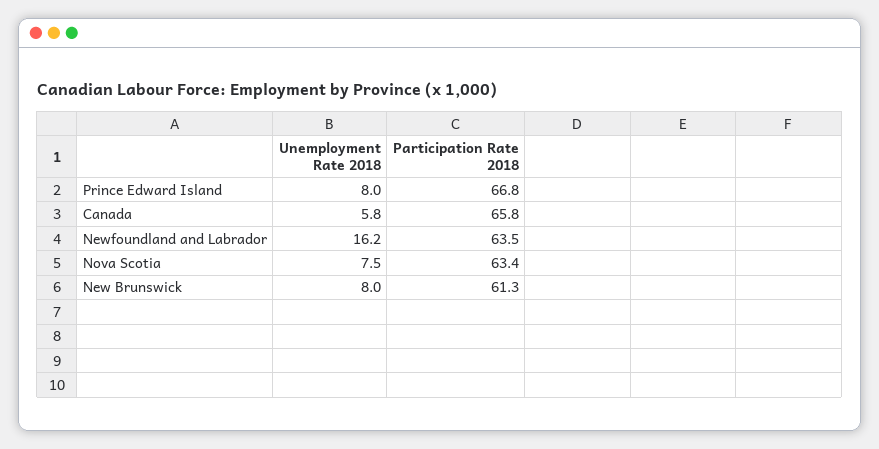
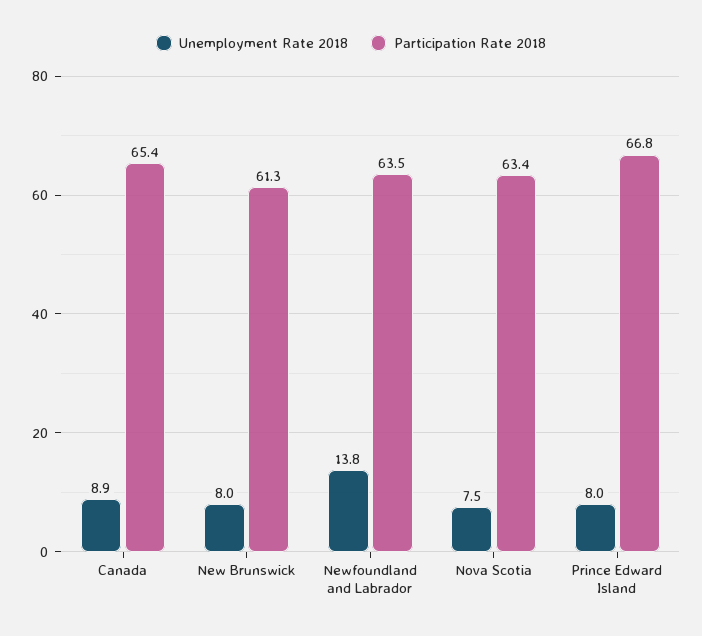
Unemployment Rate 2018, Canada: 5.8 -> 8.9
Participation Rate 2018, Canada: 65.8 -> 65.4
Unemployment Rate 2018, Newfoundland and Labrador: 16.2 -> 13.8

